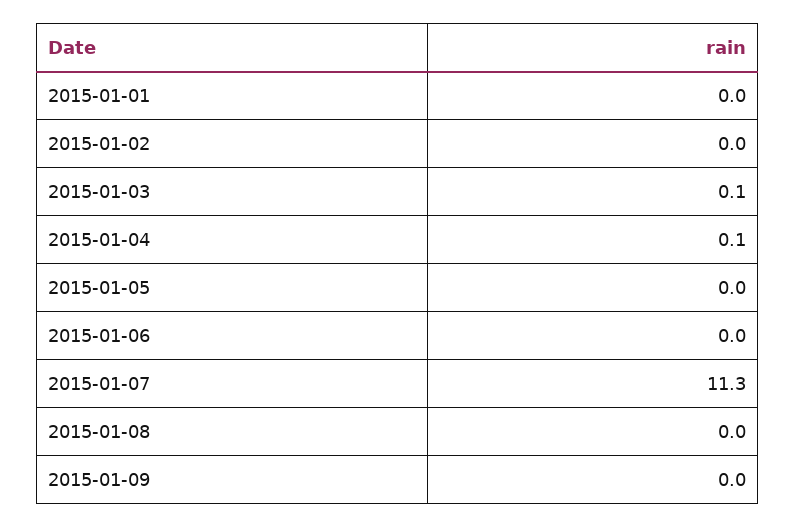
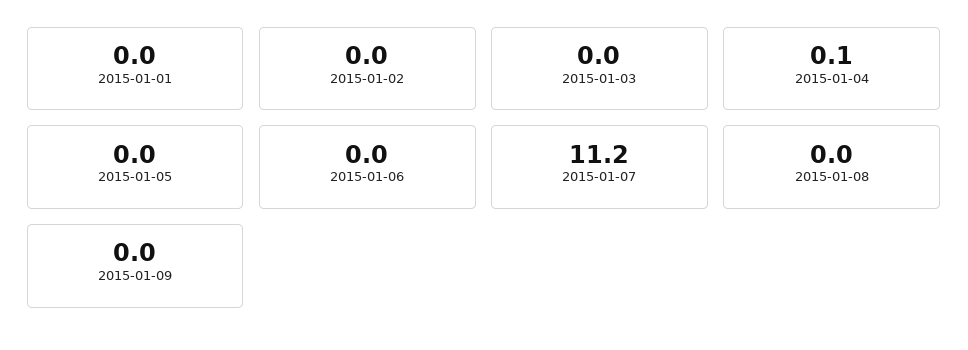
2015-01-03: 0.1 -> 0
2015-01-07: 11.3 -> 11.2

